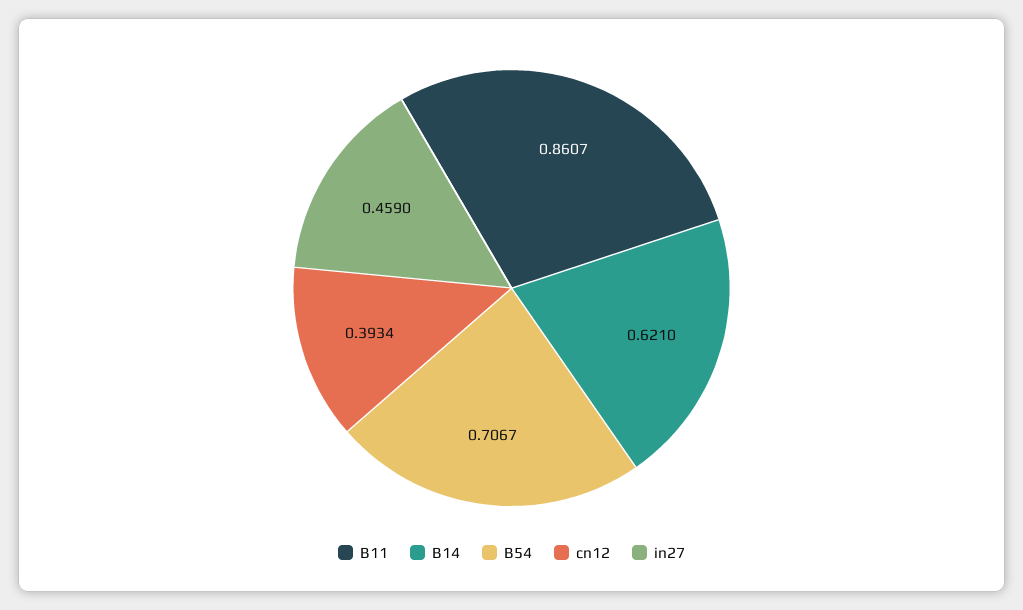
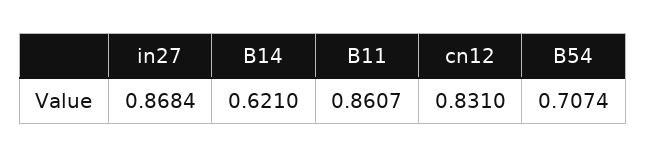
B54: 0.7067 -> 0.7074
cn12: 0.3934 -> 0.831
in27: 0.459 -> 0.8684

